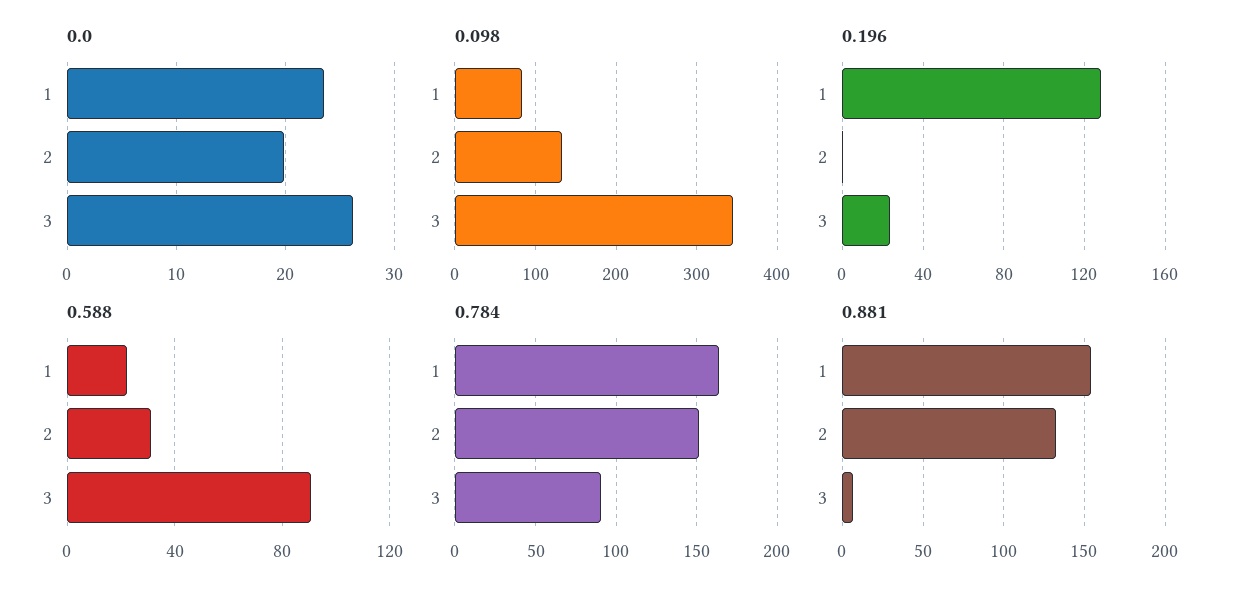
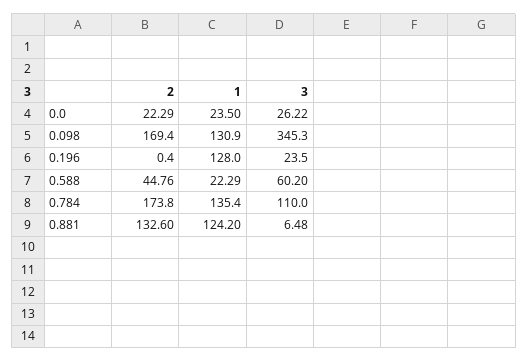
0.0, 2: 20 -> 22.29
0.098, 1: 80 -> 130.9
0.098, 2: 130 -> 169.4
0.588, 2: 30 -> 44.76
0.588, 3: 90 -> 60.2
0.784, 1: 165 -> 135.4
0.784, 2: 150 -> 173.8
0.784, 3: 90 -> 110
0.881, 1: 155 -> 124.2

